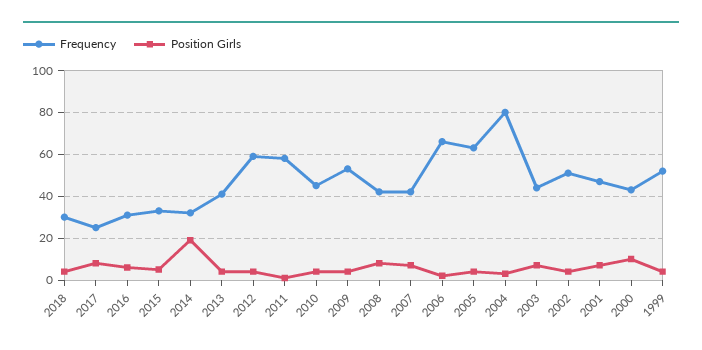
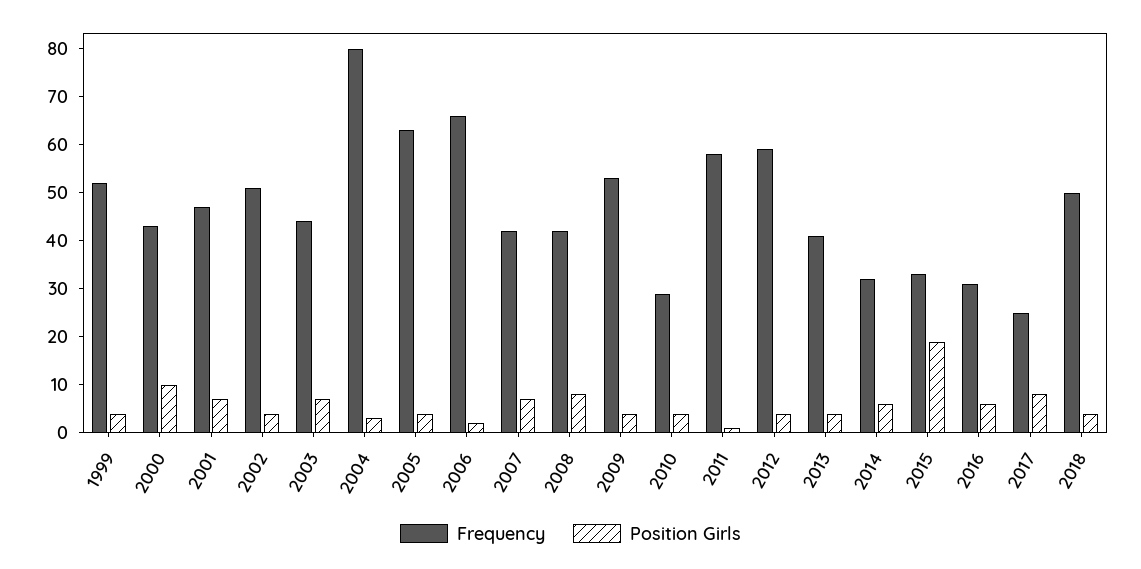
Frequency, 2018: 30 -> 50
Position Girls, 2015: 5 -> 20
Position Girls, 2014: 20 -> 5
Frequency, 2010: 45 -> 30

